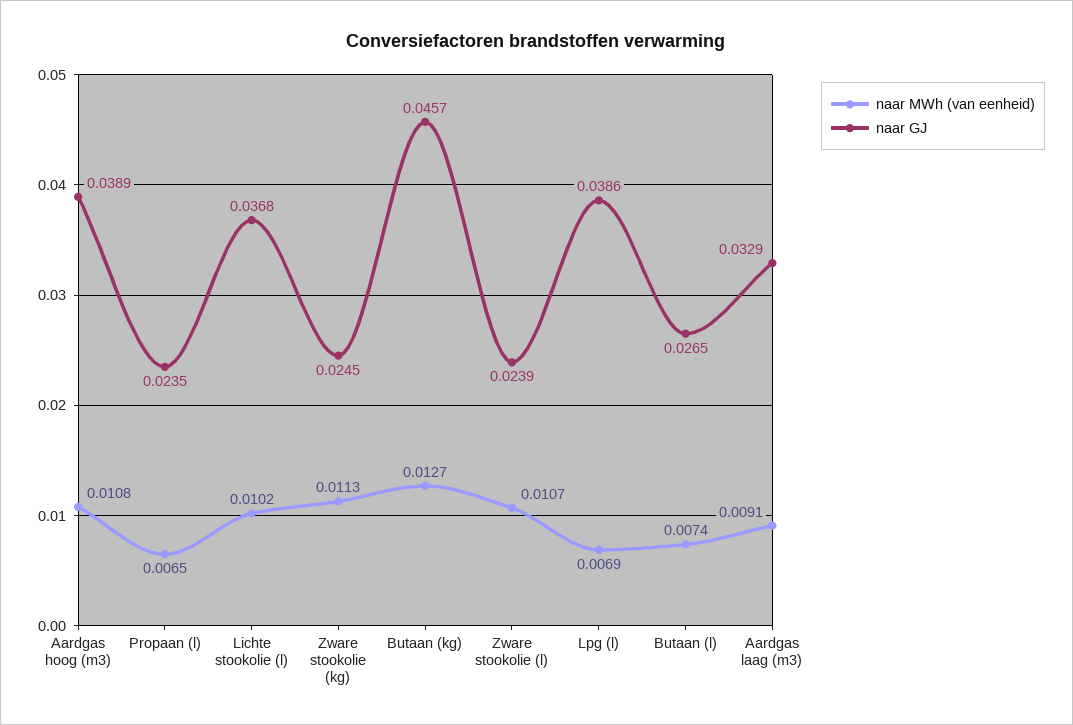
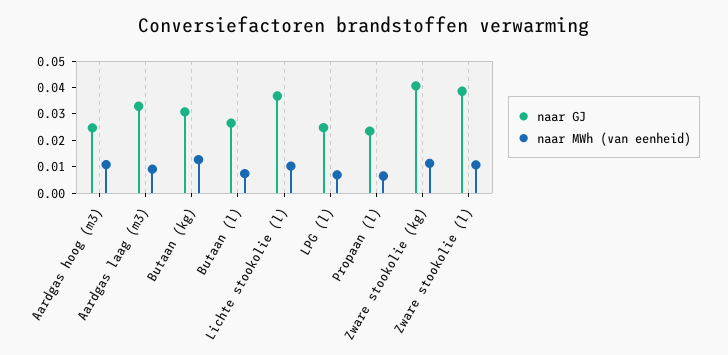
naar GJ, Aardgas hoog (m3): 0.0389 -> 0.025
naar GJ, Zware stookolie (kg): 0.0245 -> 0.04
naar GJ, Butaan (kg): 0.0457 -> 0.03
naar GJ, Zware stookolie (l): 0.0239 -> 0.04
naar GJ, Lpg (l): 0.0386 -> 0.025

